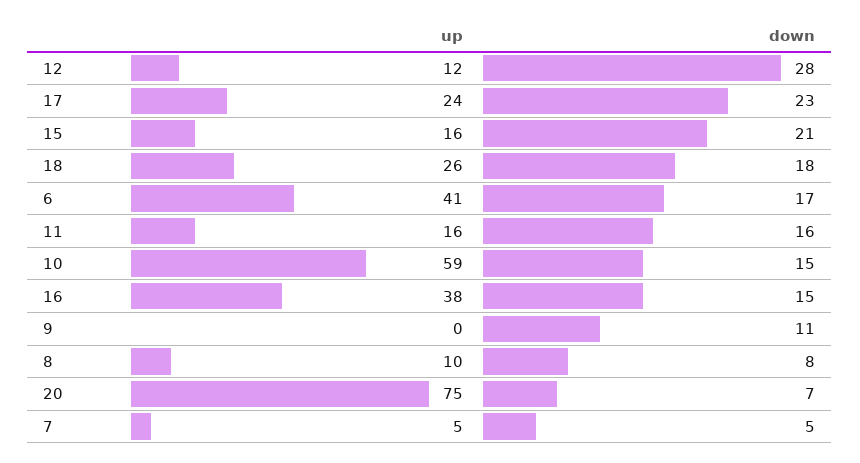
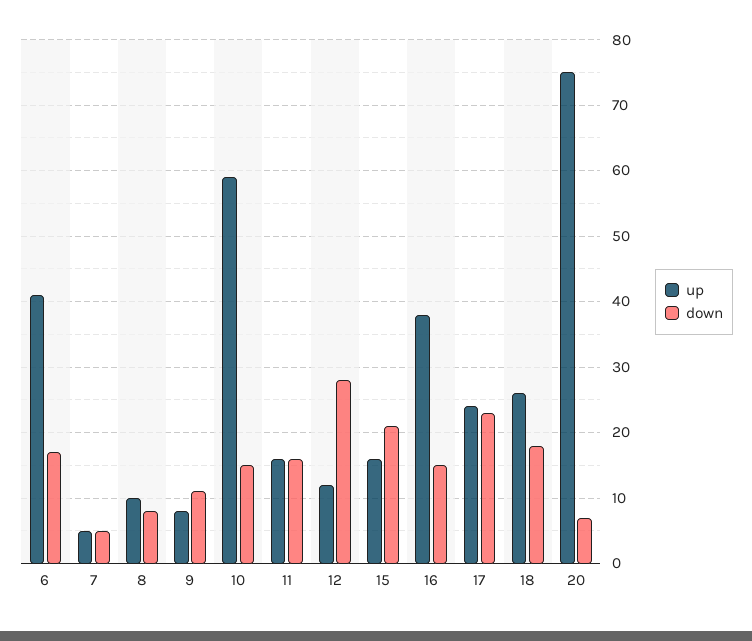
up, 9: 0 -> 8

